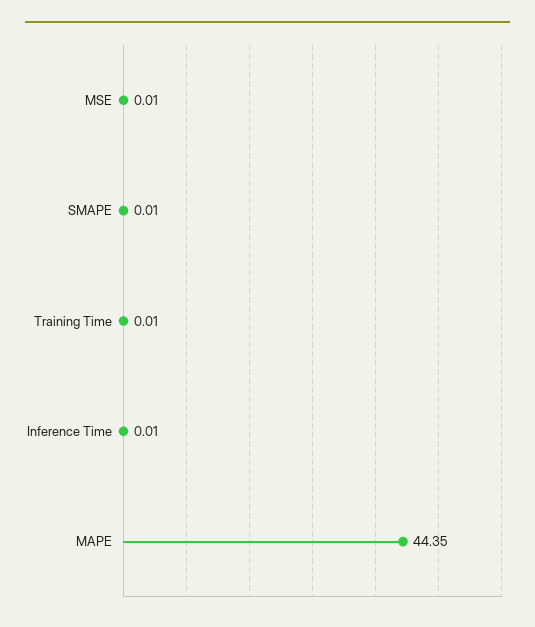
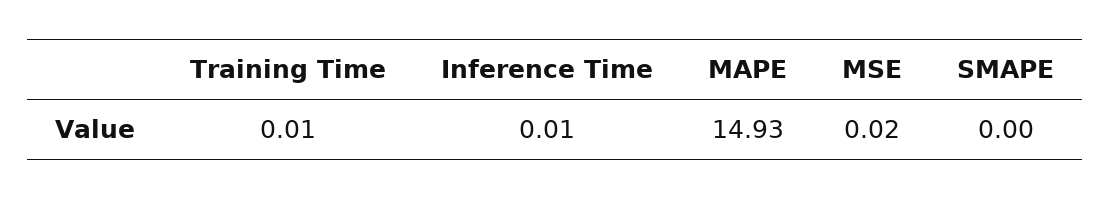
MSE: 0.01 -> 0.02
SMAPE: 0.01 -> 0
MAPE: 44.35 -> 14.93

